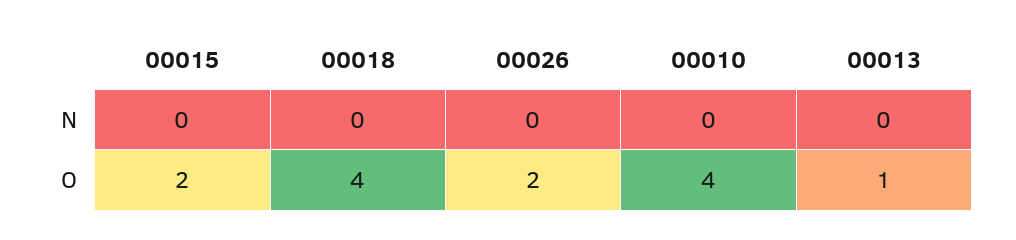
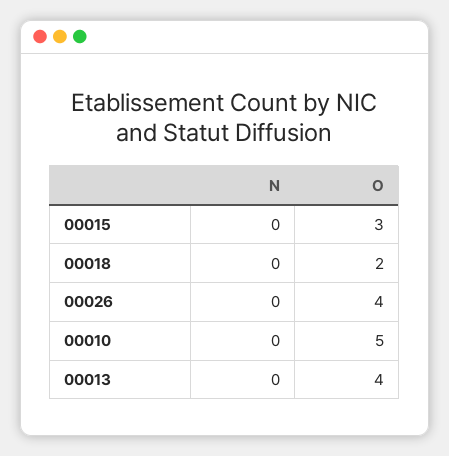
00015, O: 2 -> 3
00018, O: 4 -> 2
00026, O: 2 -> 4
00010, O: 4 -> 5
00013, O: 1 -> 4

